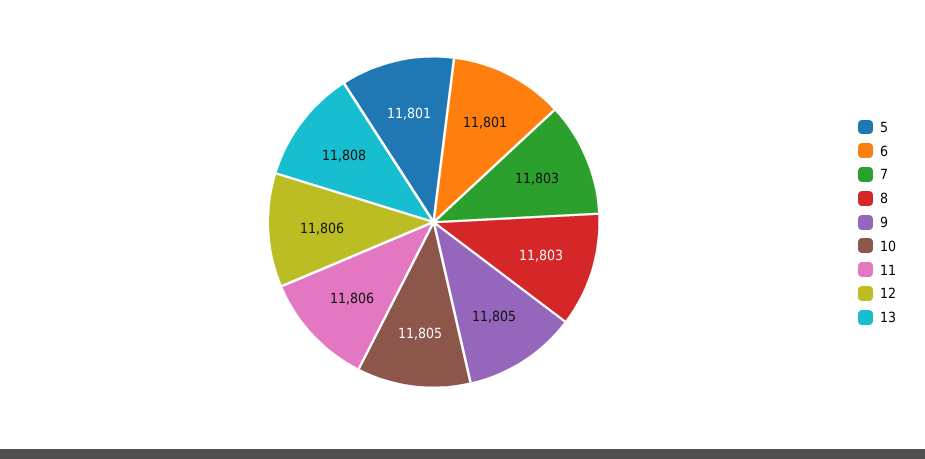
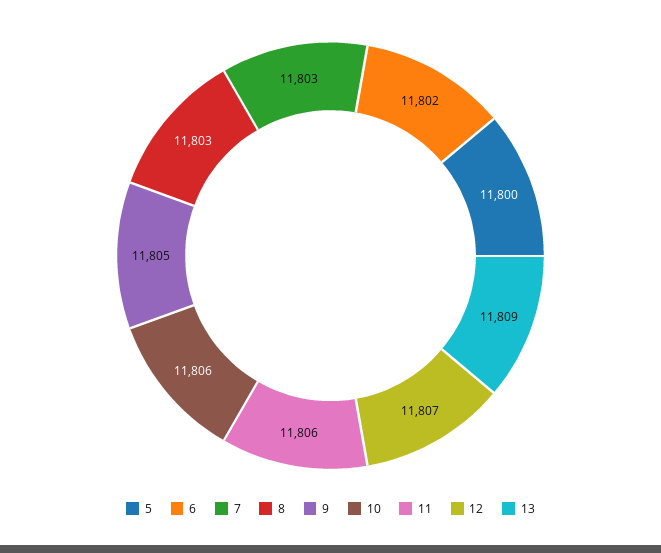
5: 11801 -> 11800
6: 11801 -> 11802
10: 11805 -> 11806
12: 11806 -> 11807
13: 11808 -> 11809

